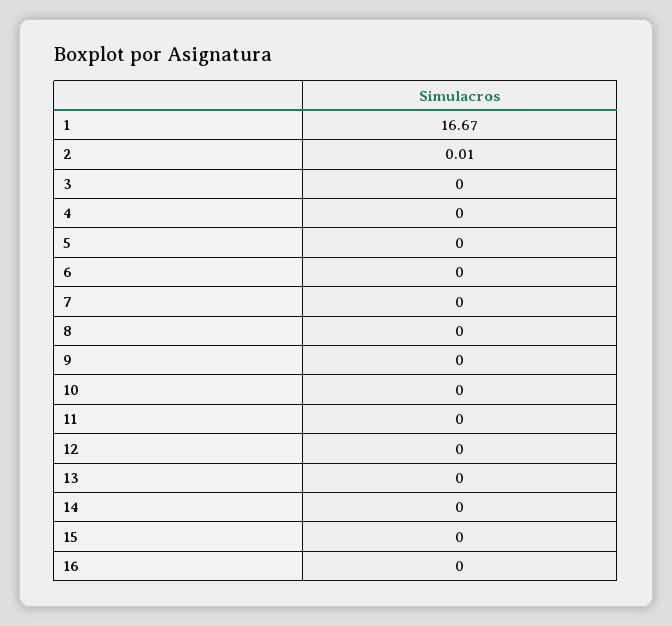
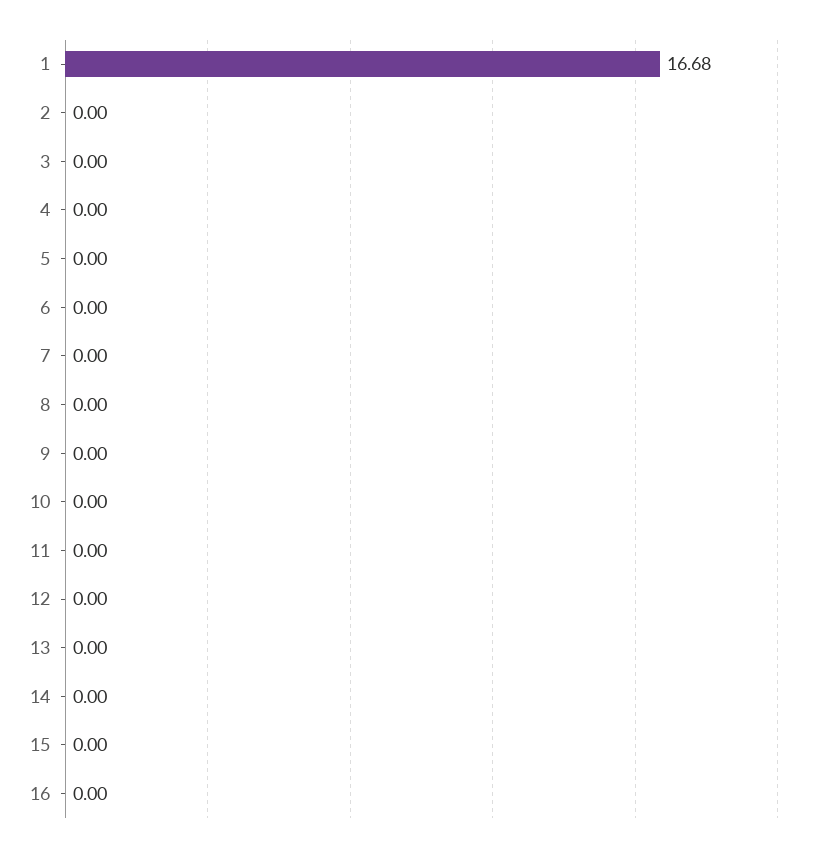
1: 16.67 -> 16.68
2: 0.01 -> 0

